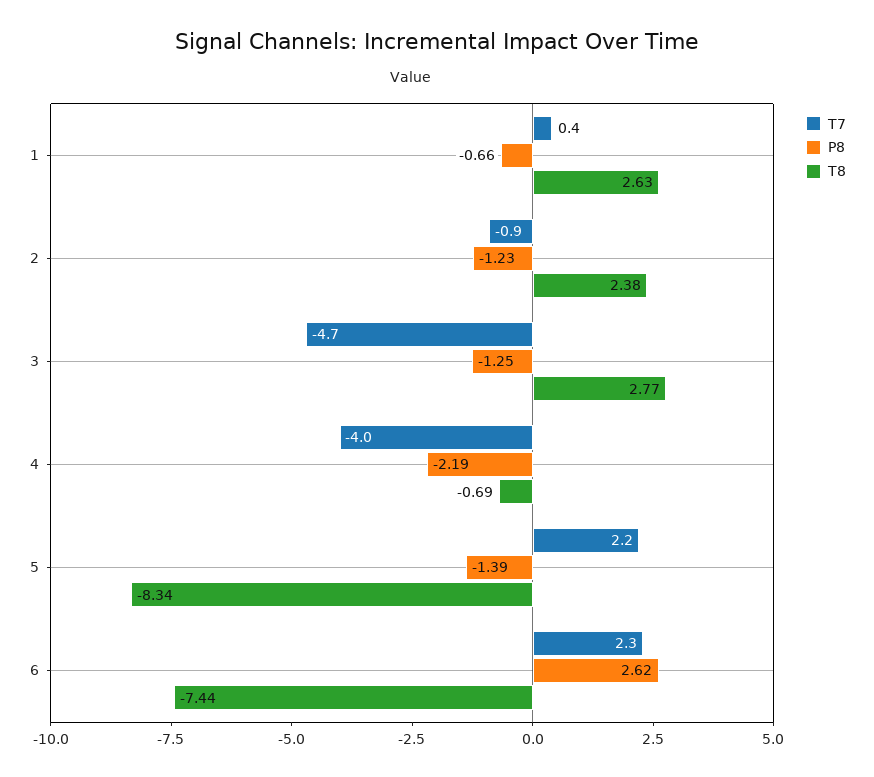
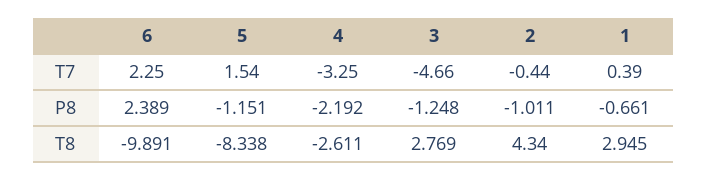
T8, 1: 2.63 -> 2.945
T7, 2: -0.9 -> -0.44
P8, 2: -1.23 -> -1.011
T8, 2: 2.38 -> 4.34
T7, 4: -4 -> -3.25
T8, 4: -0.69 -> -2.611
T7, 5: 2.2 -> 1.54
P8, 5: -1.39 -> -1.151
P8, 6: 2.62 -> 2.389
T8, 6: -7.44 -> -9.891

